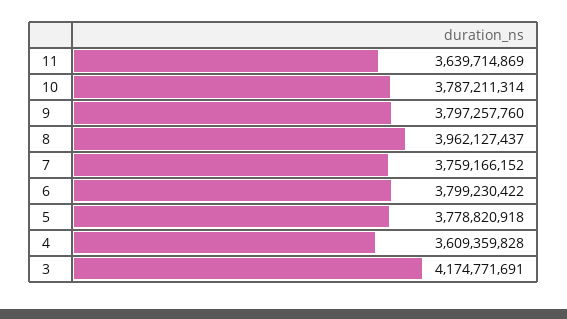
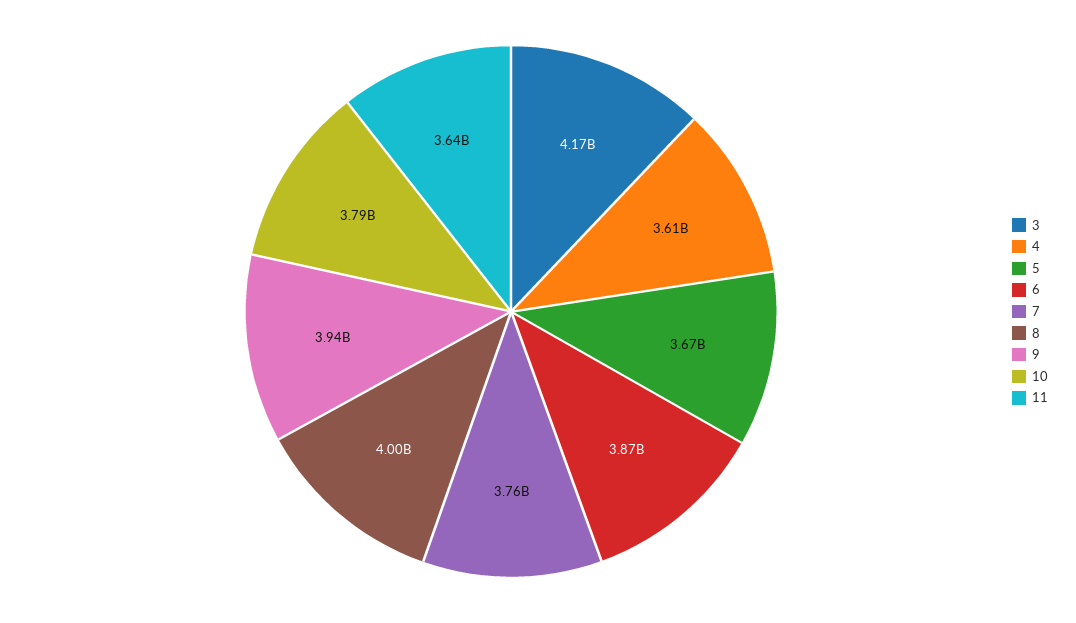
9: 3797257760 -> 3940000000
8: 3962127437 -> 4000000000
6: 3799230422 -> 3870000000
5: 3778820918 -> 3670000000

